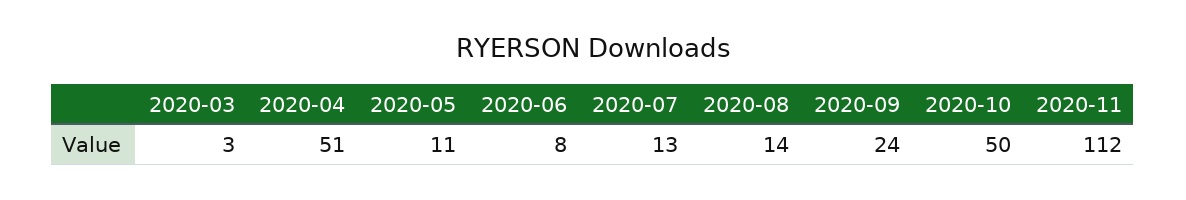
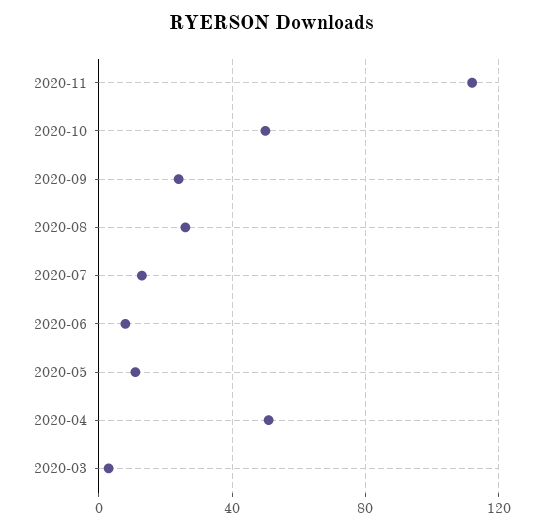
2020-08: 14 -> 25

